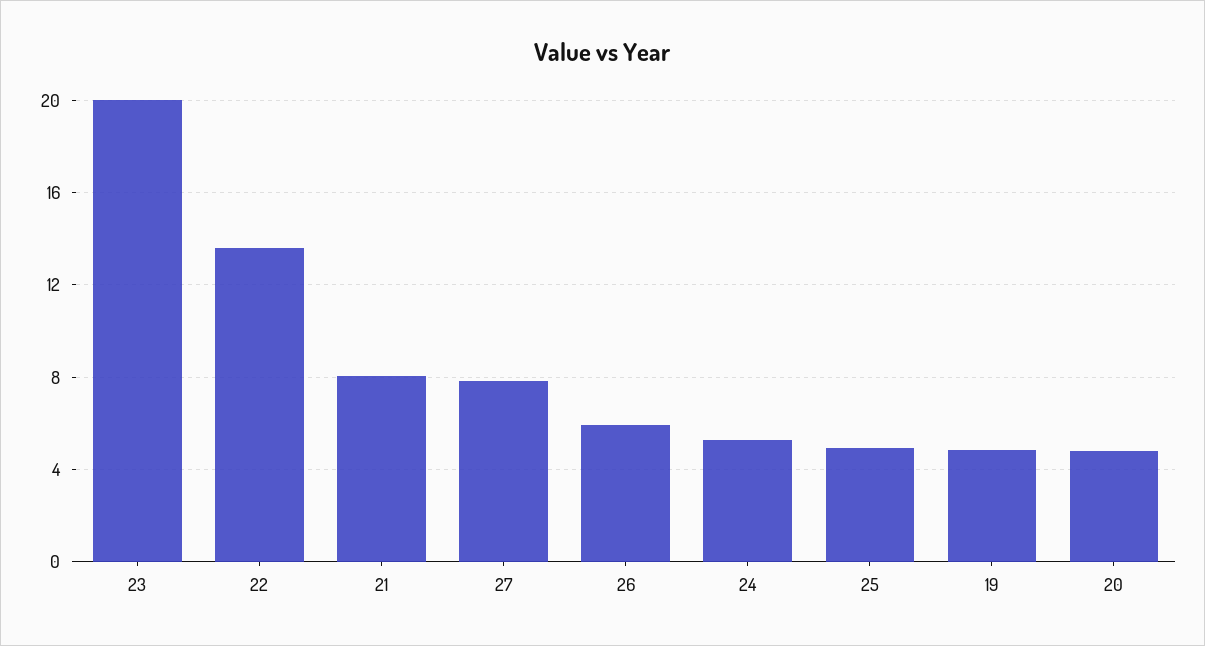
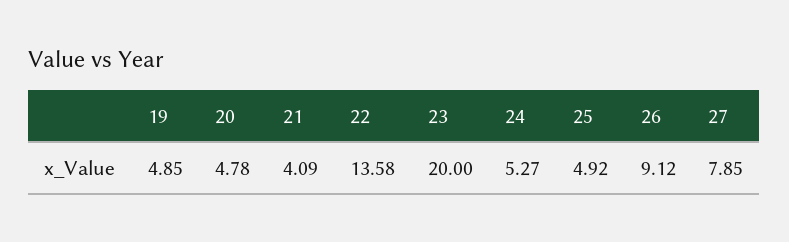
21: 8 -> 4.09
26: 6 -> 9.12

